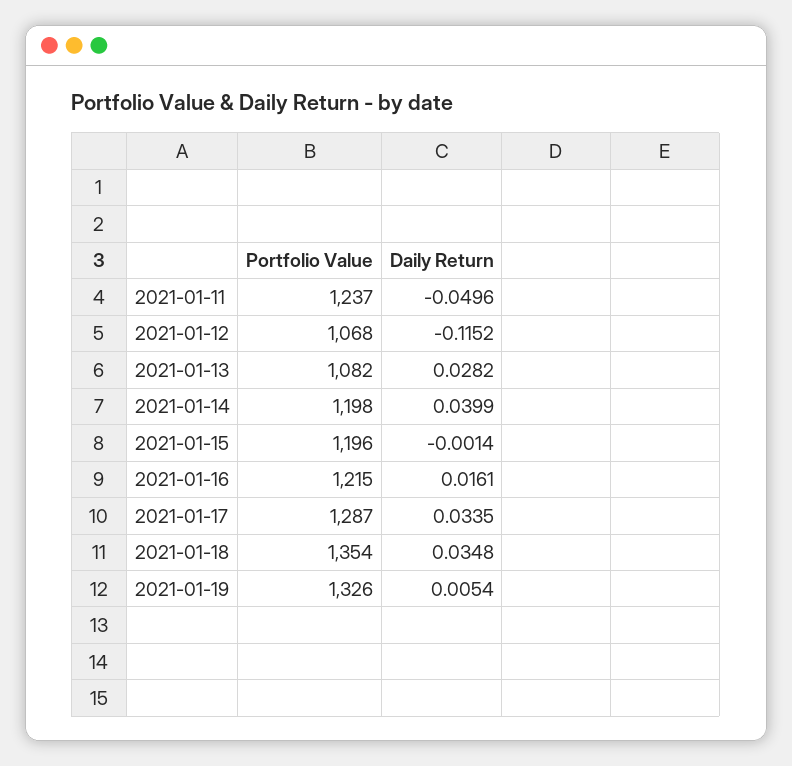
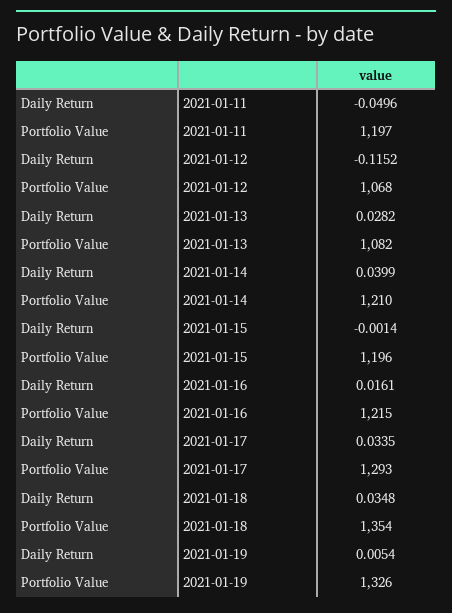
Portfolio Value, 2021-01-11: 1237 -> 1197
Portfolio Value, 2021-01-14: 1198 -> 1210
Portfolio Value, 2021-01-17: 1287 -> 1293

